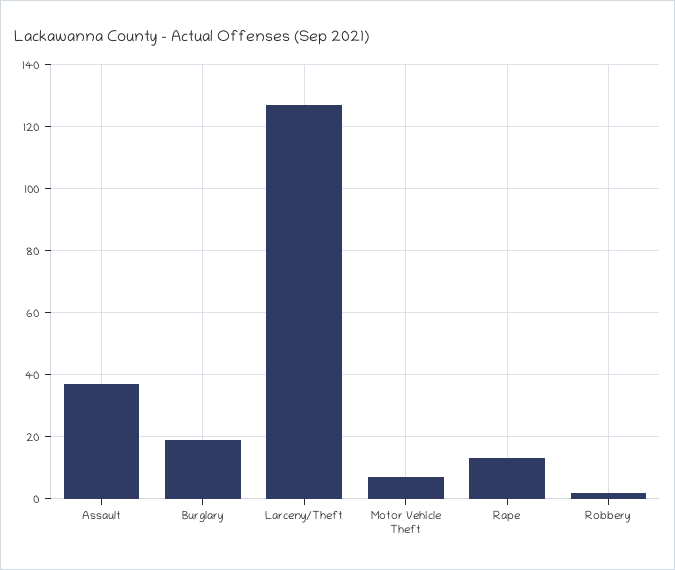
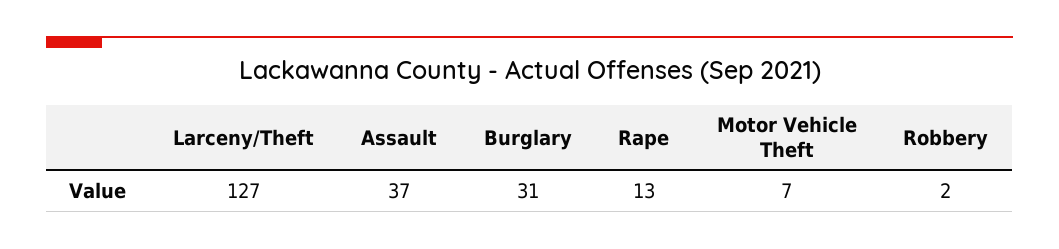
Burglary: 20 -> 31

